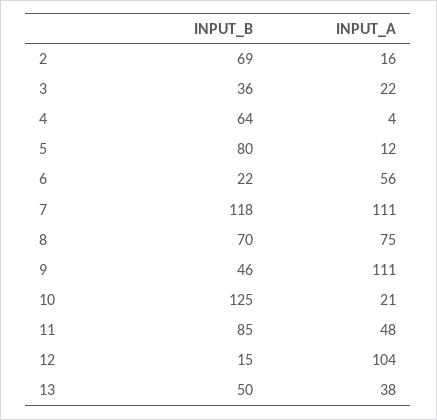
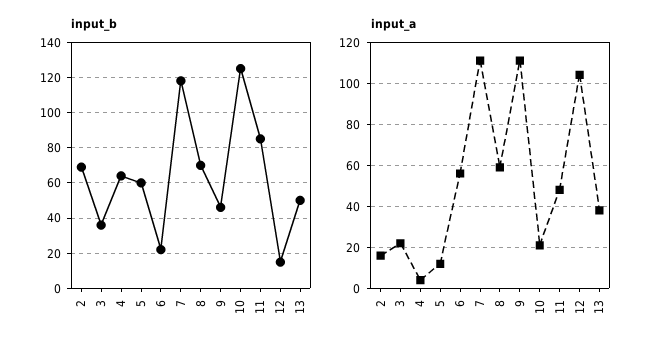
INPUT_B, 5: 80 -> 60
INPUT_A, 8: 75 -> 60

